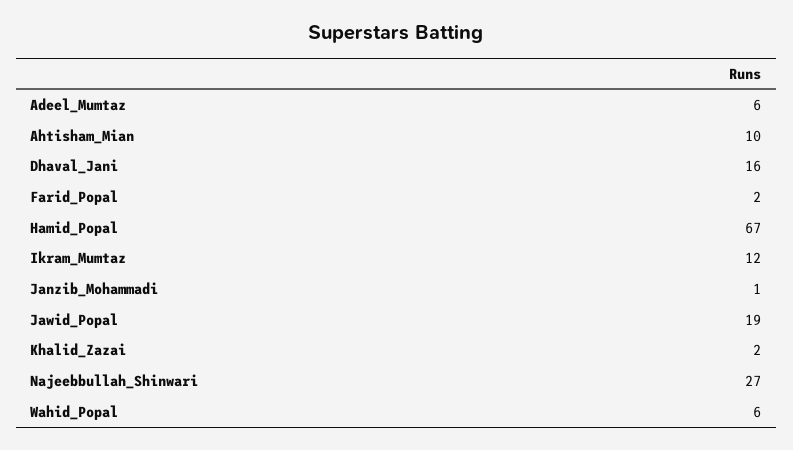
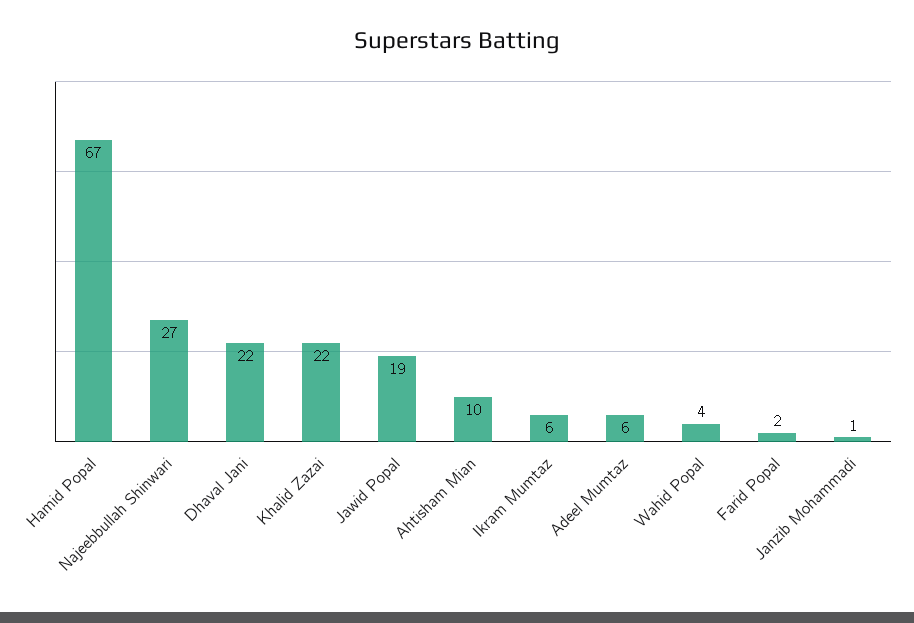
Dhaval_Jani: 16 -> 22
Ikram_Mumtaz: 12 -> 6
Khalid_Zazai: 2 -> 22
Wahid_Popal: 6 -> 4

